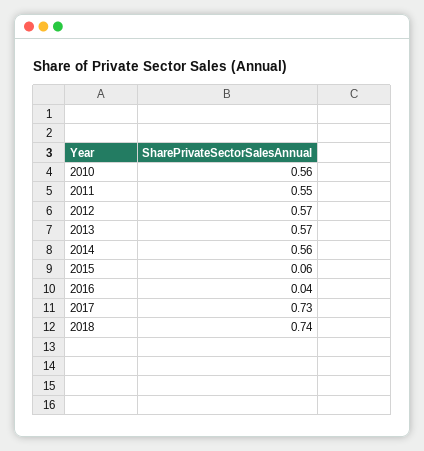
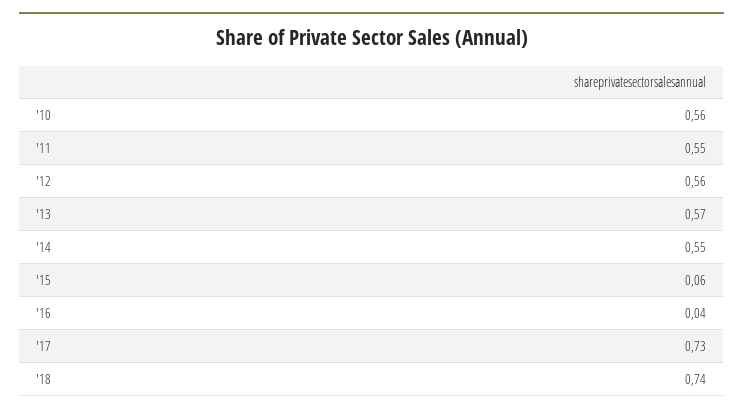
2012: 0.57 -> 0.56
2014: 0.56 -> 0.55

